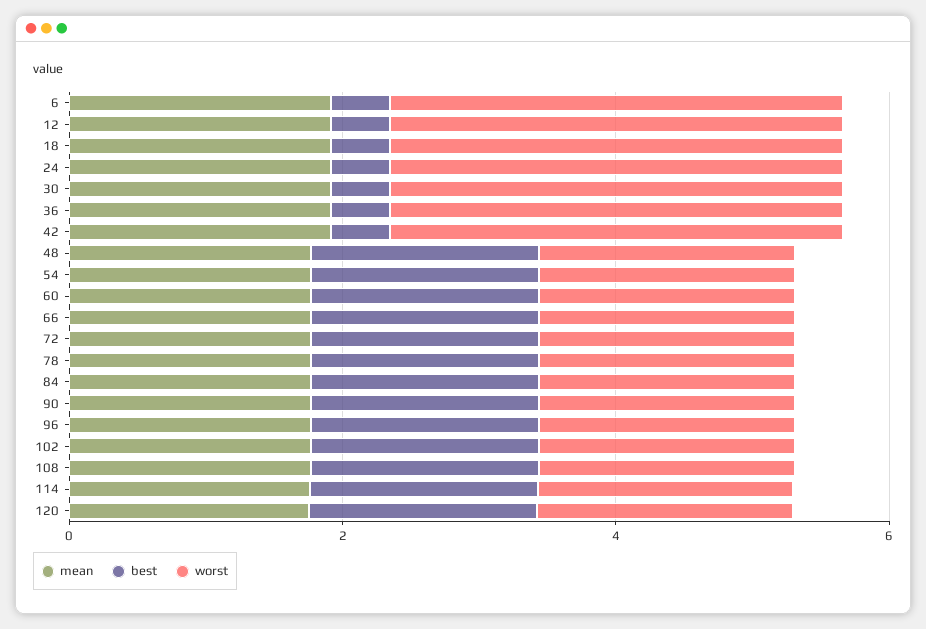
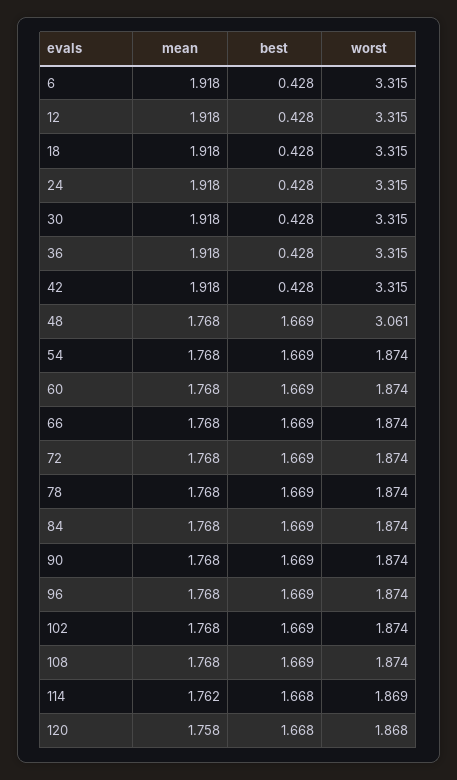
worst, 48: 2 -> 3.061

